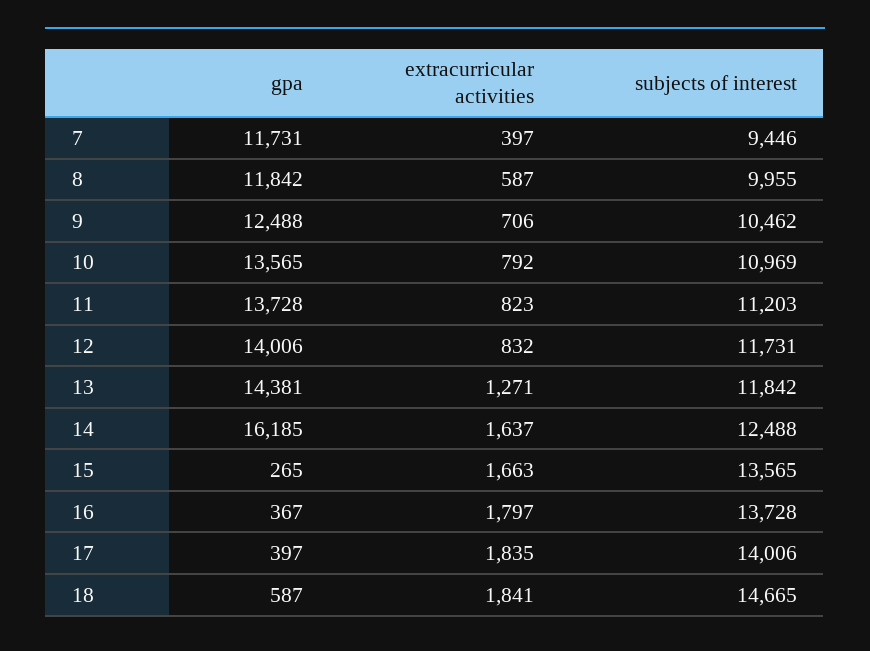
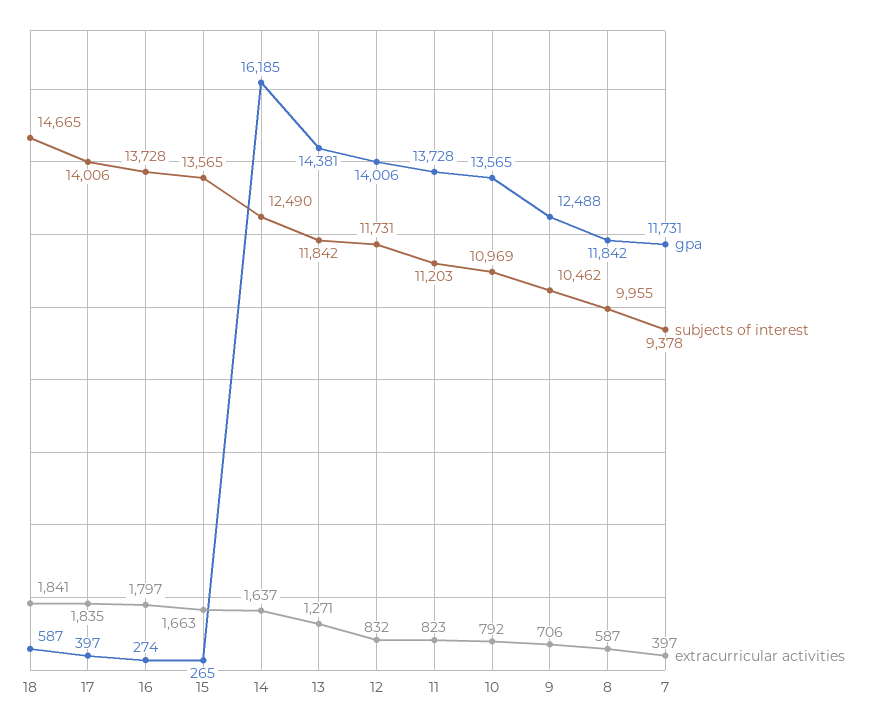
subjects of interest, 7: 9446 -> 9378
subjects of interest, 14: 12488 -> 12490
gpa, 16: 367 -> 274

